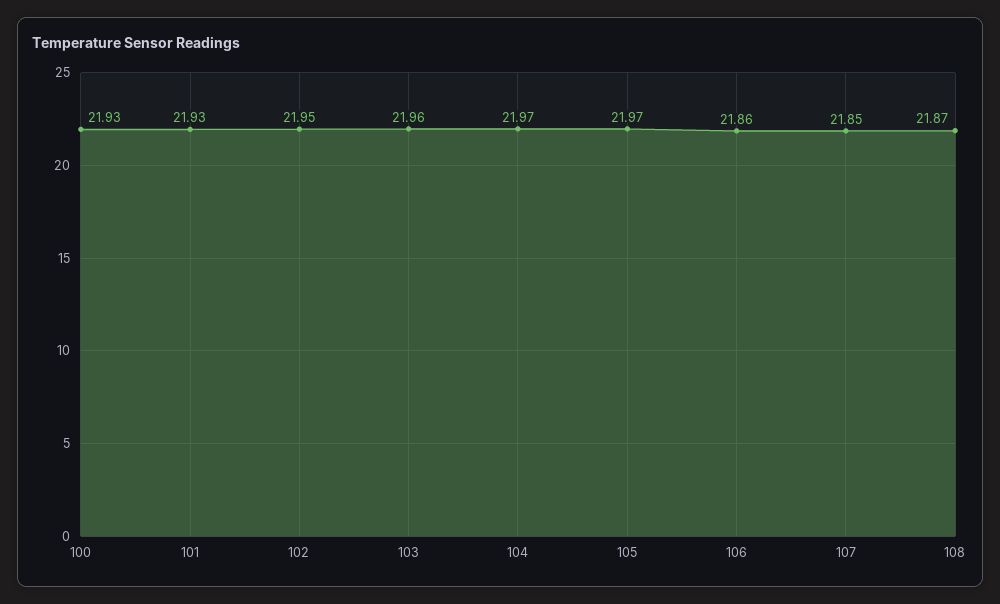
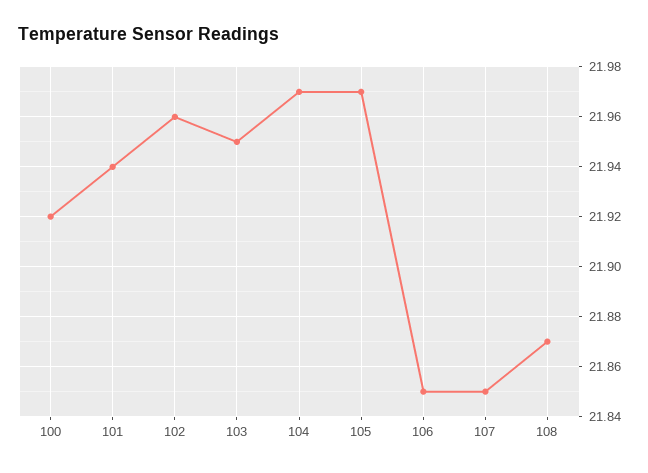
100: 21.93 -> 21.92
101: 21.93 -> 21.94
102: 21.95 -> 21.96
103: 21.96 -> 21.95
106: 21.86 -> 21.85

